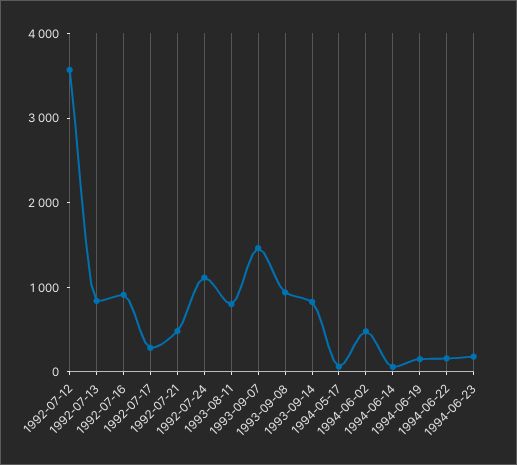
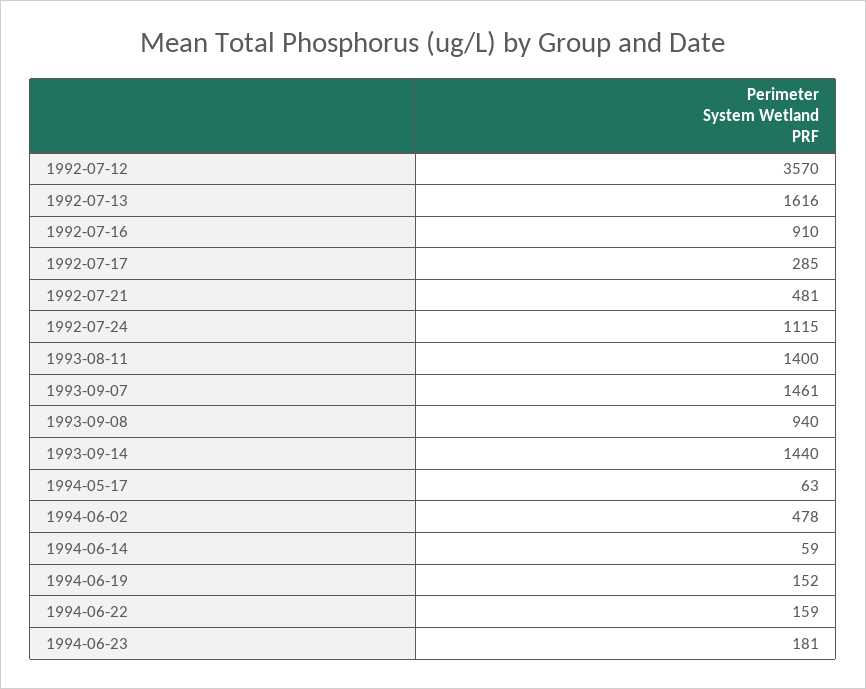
1992-07-13: 800 -> 1616
1993-08-11: 800 -> 1400
1993-09-14: 800 -> 1440

